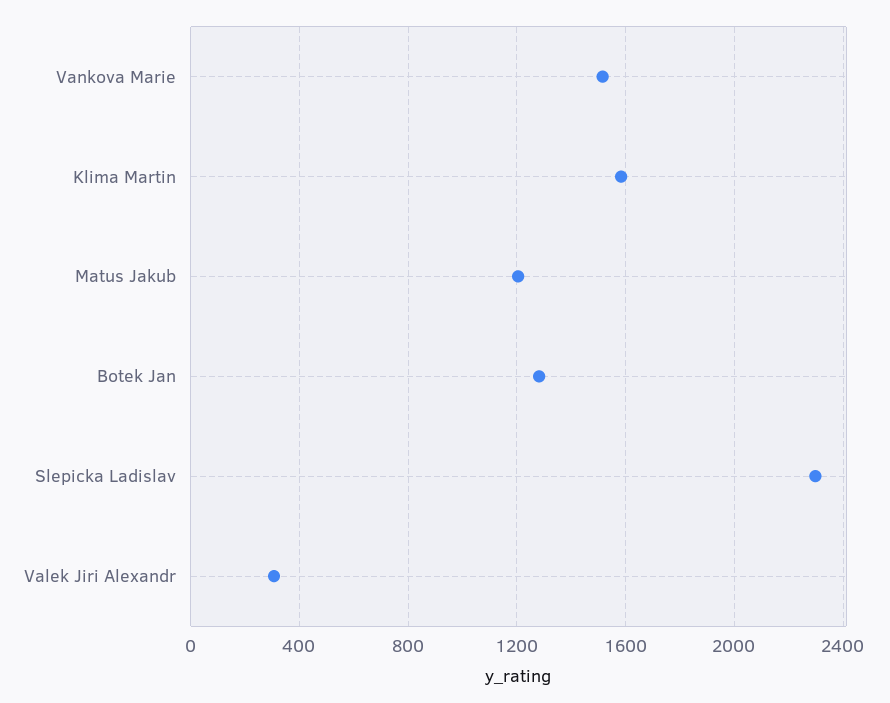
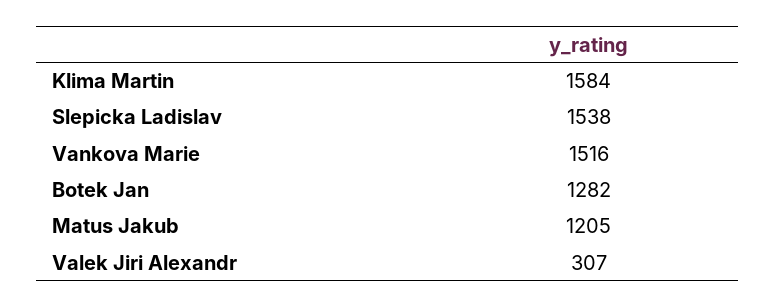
Slepicka Ladislav: 2300 -> 1538

